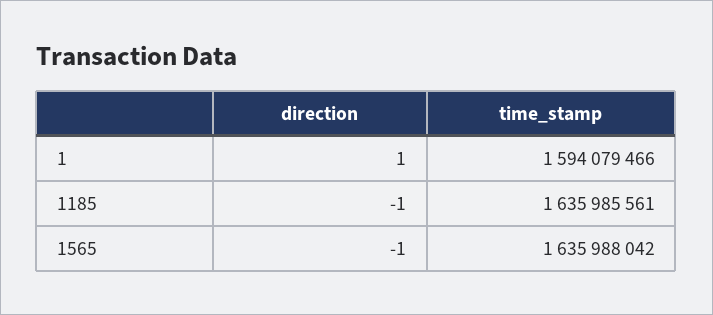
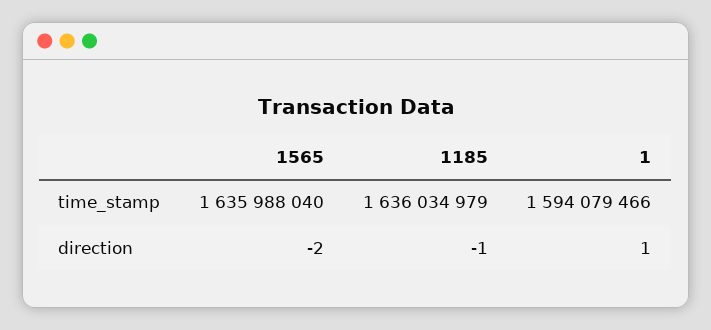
time_stamp, 1185: 1635985561 -> 1636034979
direction, 1565: -1 -> -2
time_stamp, 1565: 1635988042 -> 1635988040

